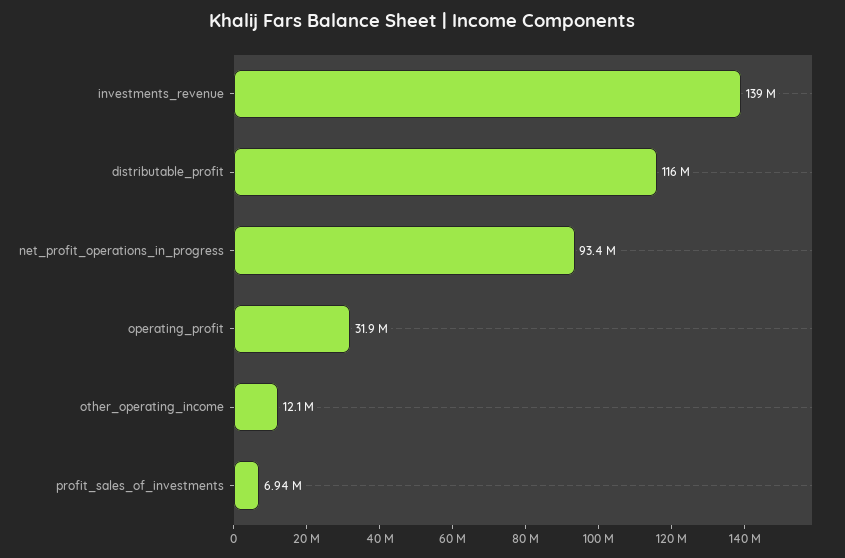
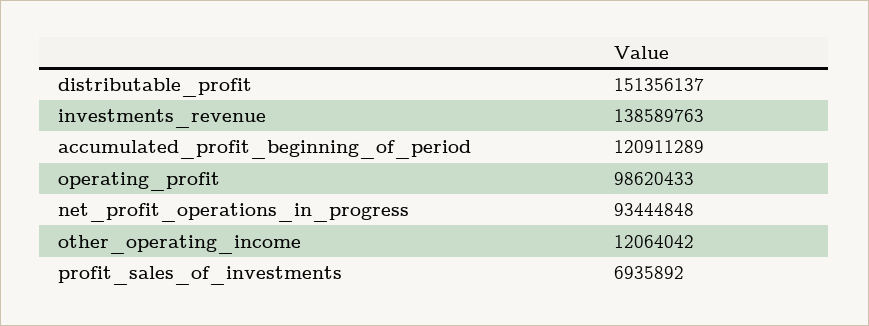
distributable_profit: 116000000 -> 151356137
operating_profit: 31900000 -> 98620433
accumulated_profit_beginning_of_period: none -> 120911289

